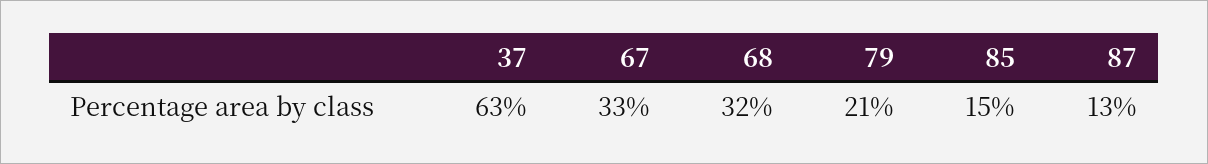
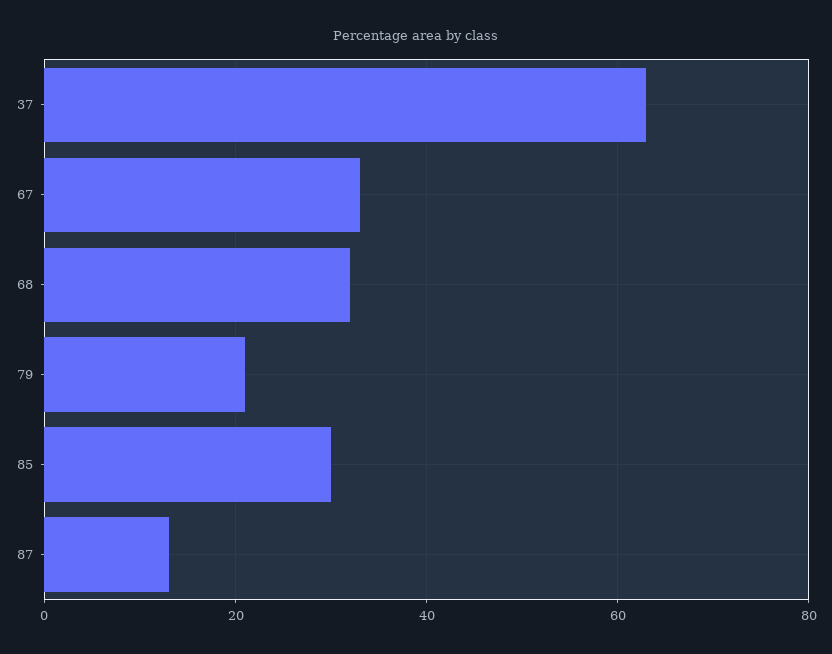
85: 15 -> 30

